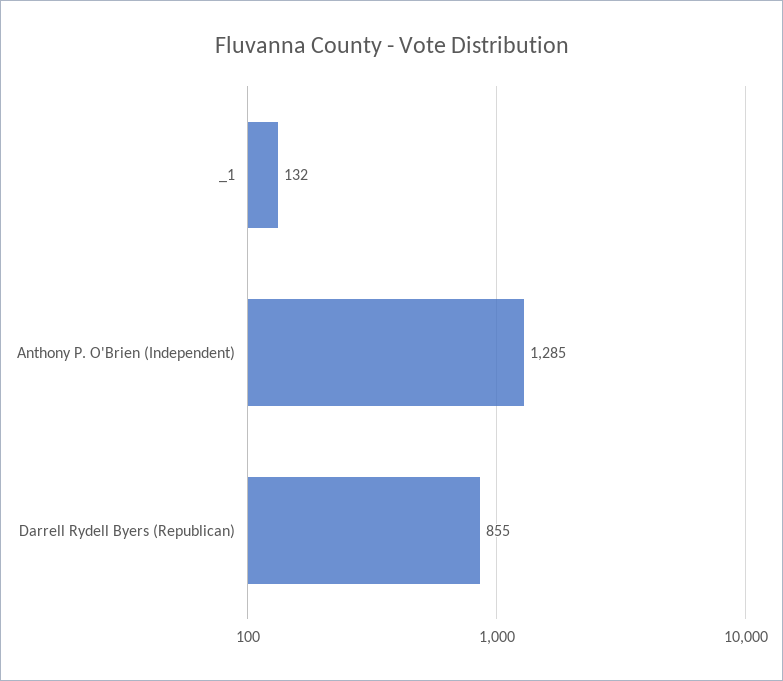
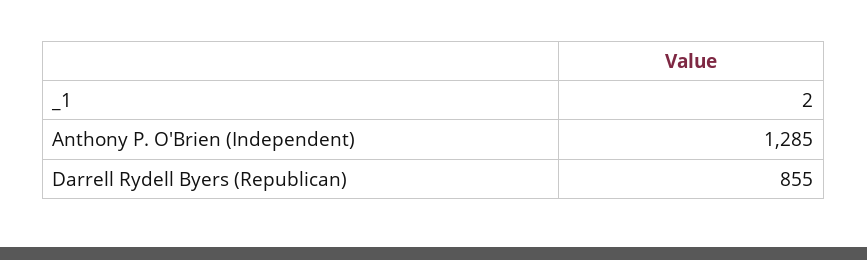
_1: 132 -> 2

